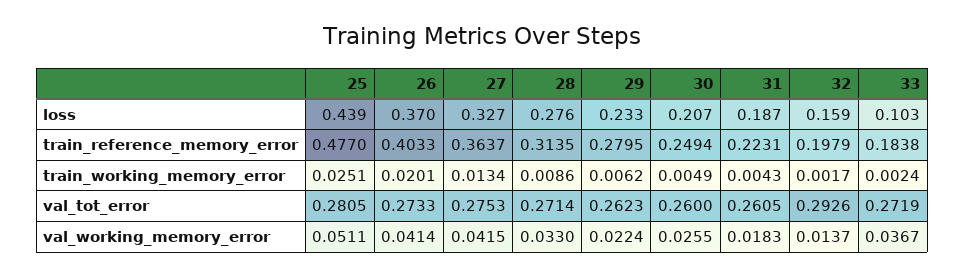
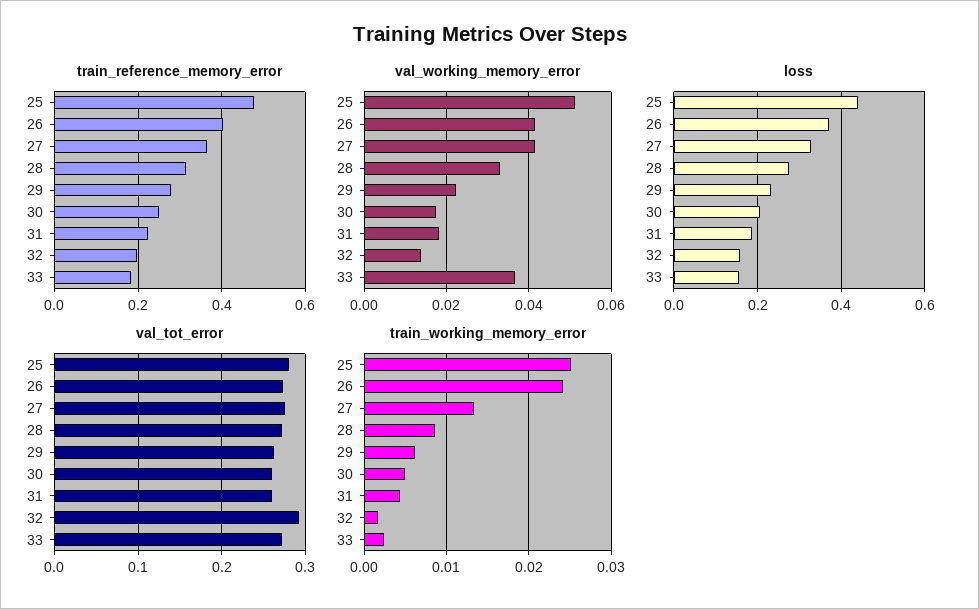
loss, 33: 0.103 -> 0.16
train_working_memory_error, 26: 0.0201 -> 0.024
val_working_memory_error, 30: 0.0255 -> 0.018

